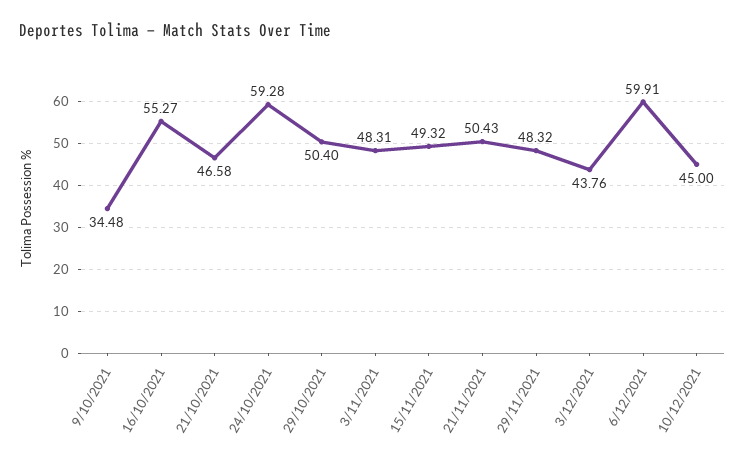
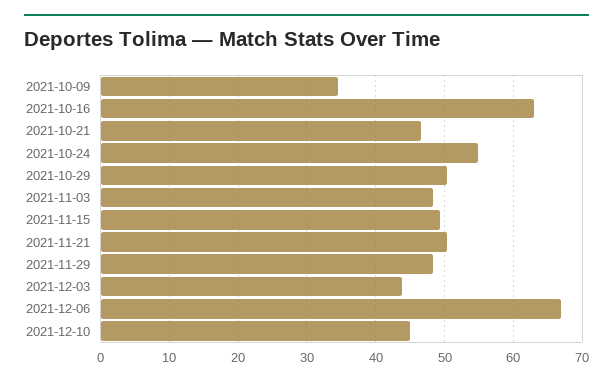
16/10/2021: 55.27 -> 63
24/10/2021: 59.28 -> 55
6/12/2021: 59.91 -> 67

